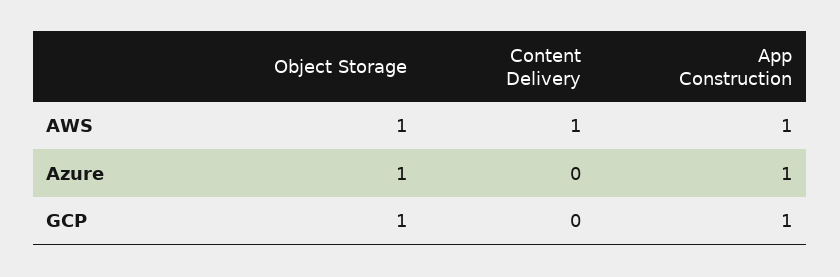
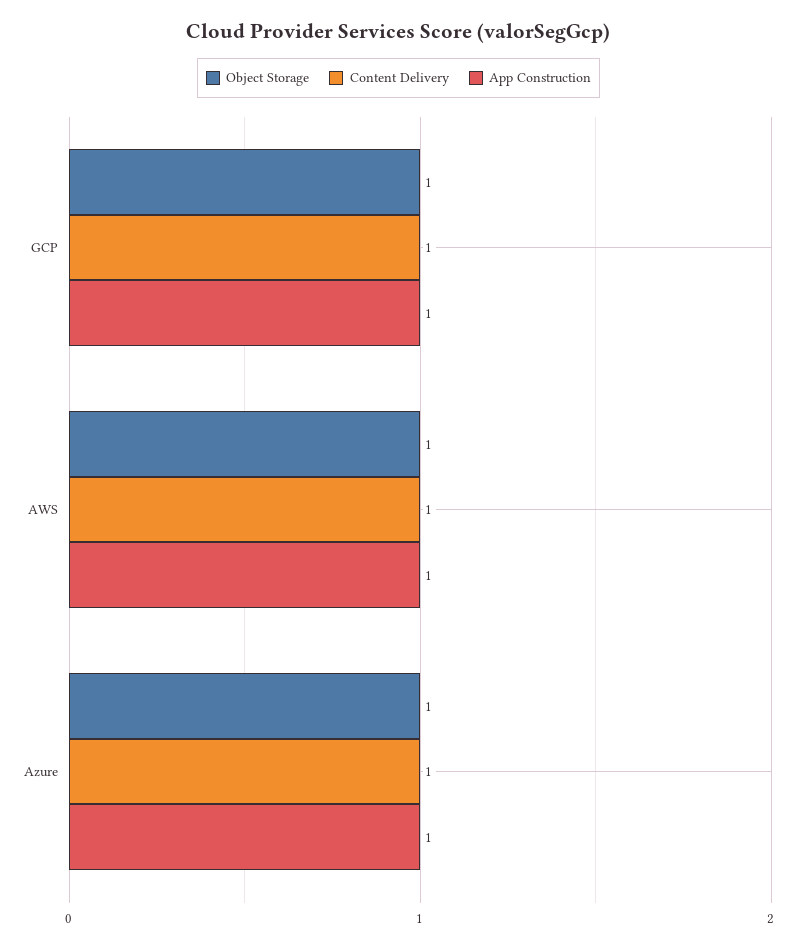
Content Delivery, Azure: 0 -> 1
Content Delivery, GCP: 0 -> 1

